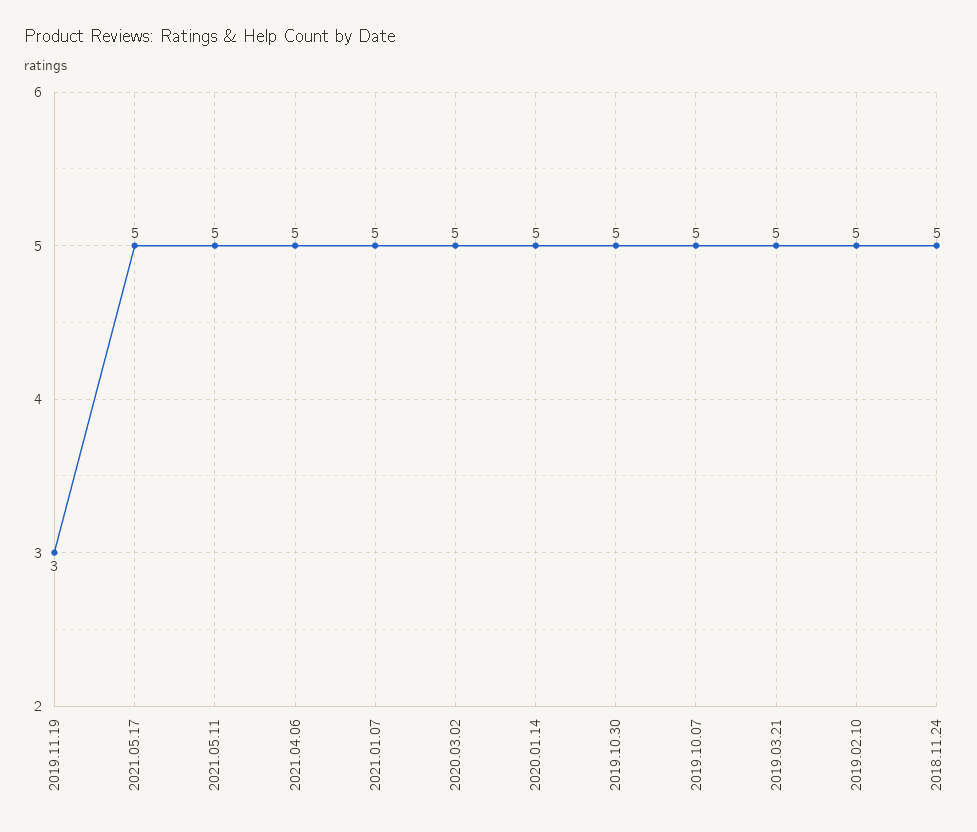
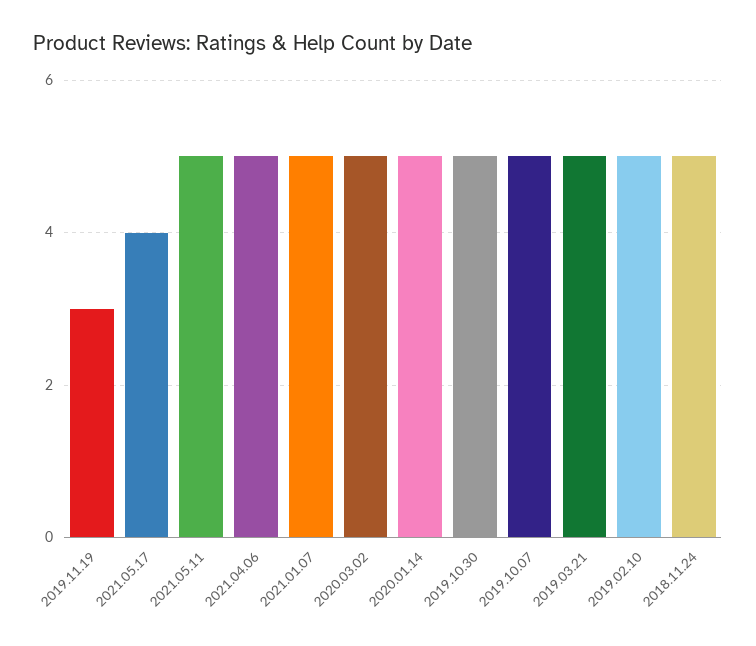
2021.05.17: 5 -> 4

